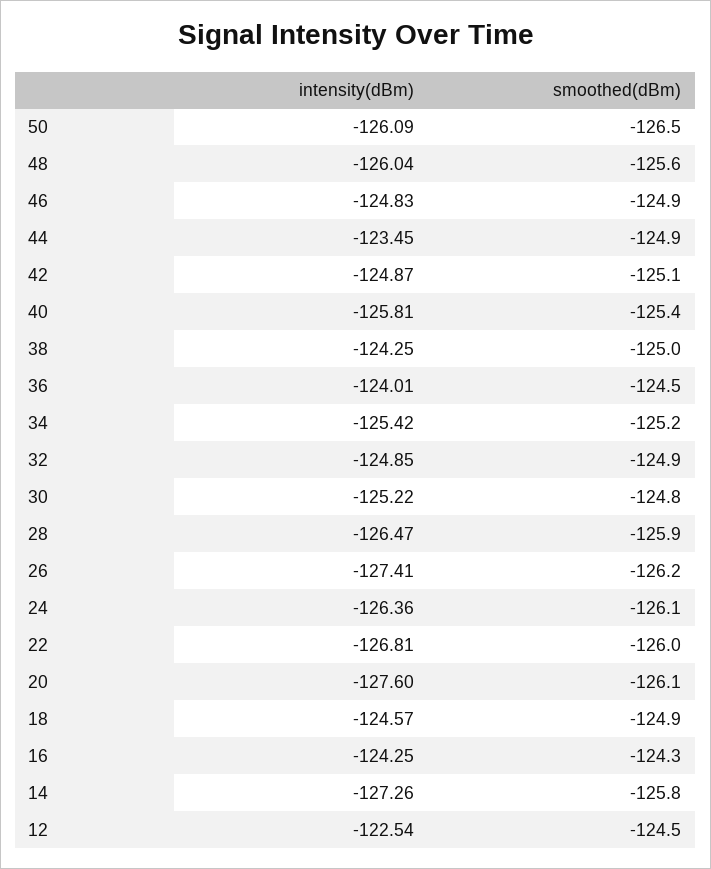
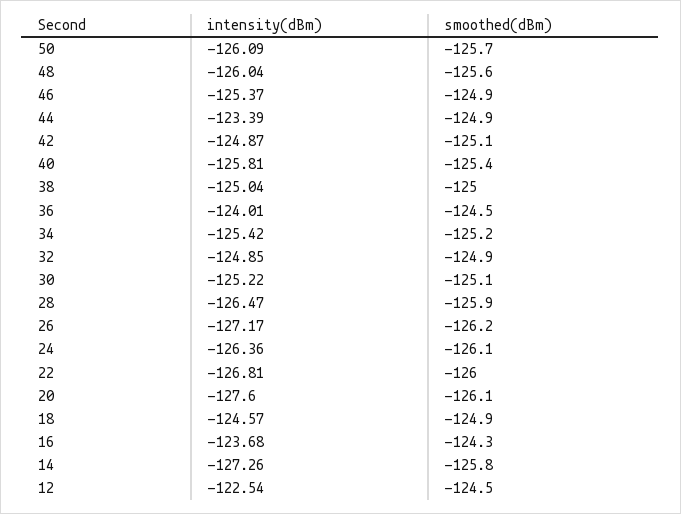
smoothed(dBm), 50: -126.5 -> -125.7
intensity(dBm), 46: -124.83 -> -125.37
intensity(dBm), 44: -123.45 -> -123.39
intensity(dBm), 38: -124.25 -> -125.04
smoothed(dBm), 30: -124.8 -> -125.1
intensity(dBm), 26: -127.41 -> -127.17
intensity(dBm), 16: -124.25 -> -123.68

